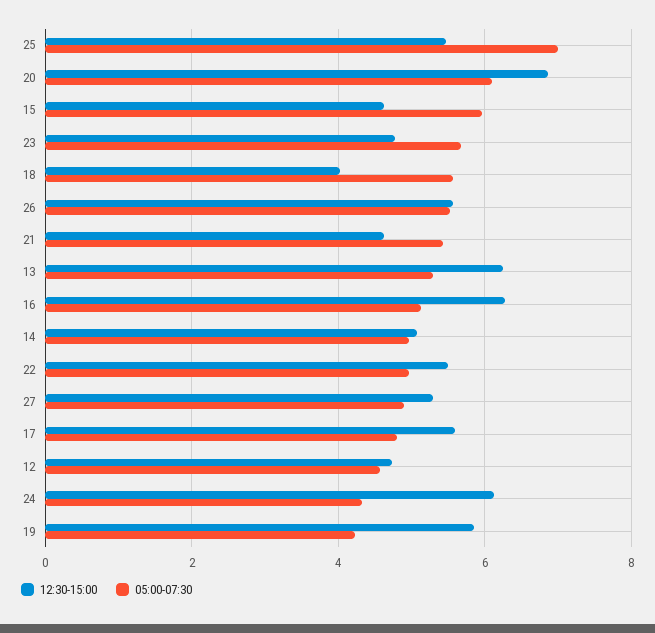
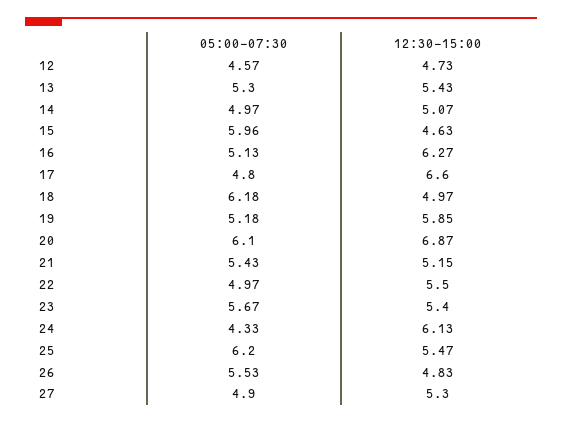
05:00-07:30, 25: 7 -> 6.2
12:30-15:00, 23: 4.8 -> 5.4
12:30-15:00, 18: 4 -> 4.97
05:00-07:30, 18: 5.6 -> 6.18
12:30-15:00, 26: 5.6 -> 4.83
12:30-15:00, 21: 4.6 -> 5.15
12:30-15:00, 13: 6.2 -> 5.43
12:30-15:00, 17: 5.6 -> 6.6
05:00-07:30, 19: 4.2 -> 5.18

